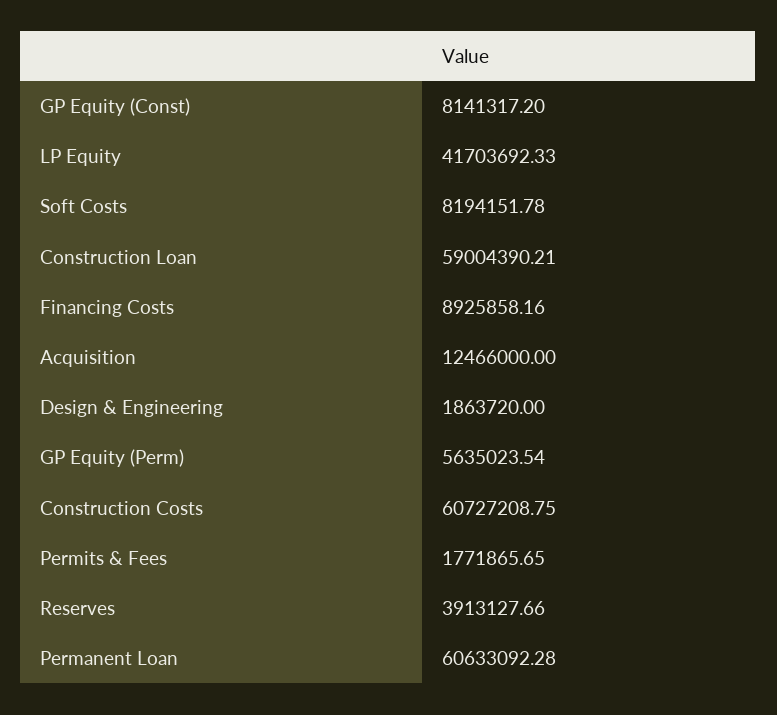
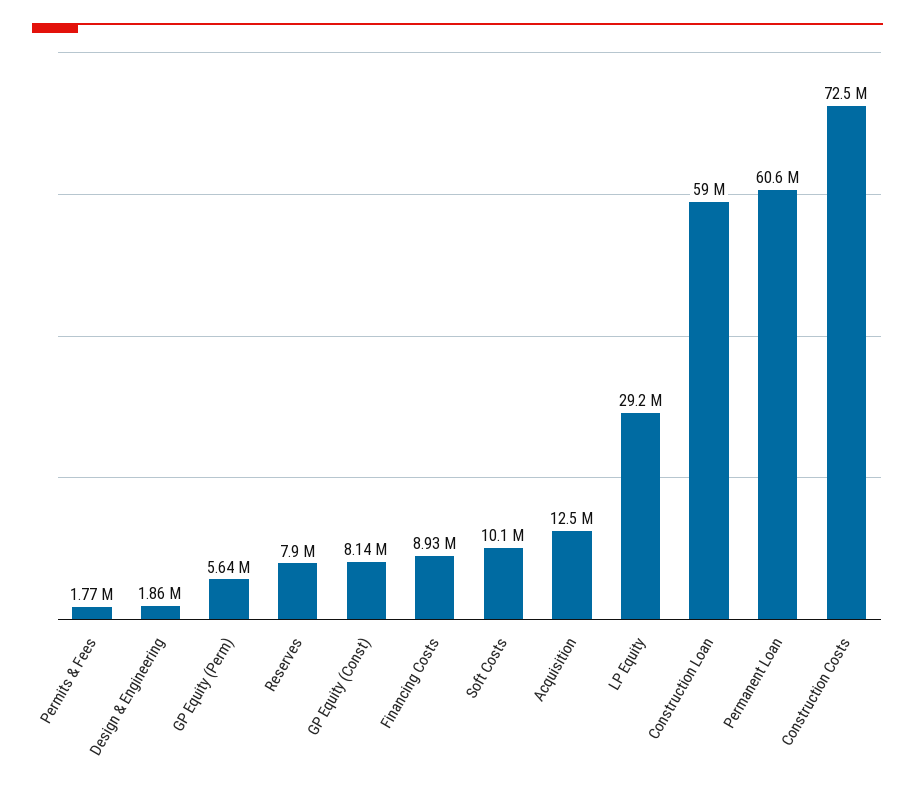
LP Equity: 41703692.33 -> 29200000
Soft Costs: 8194151.78 -> 10100000
Construction Costs: 60727208.75 -> 72500000
Reserves: 3913127.66 -> 7900000

